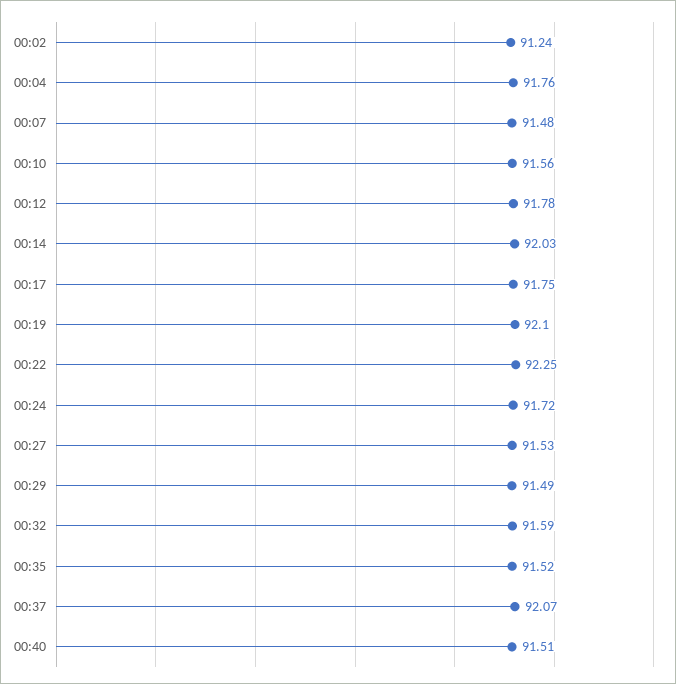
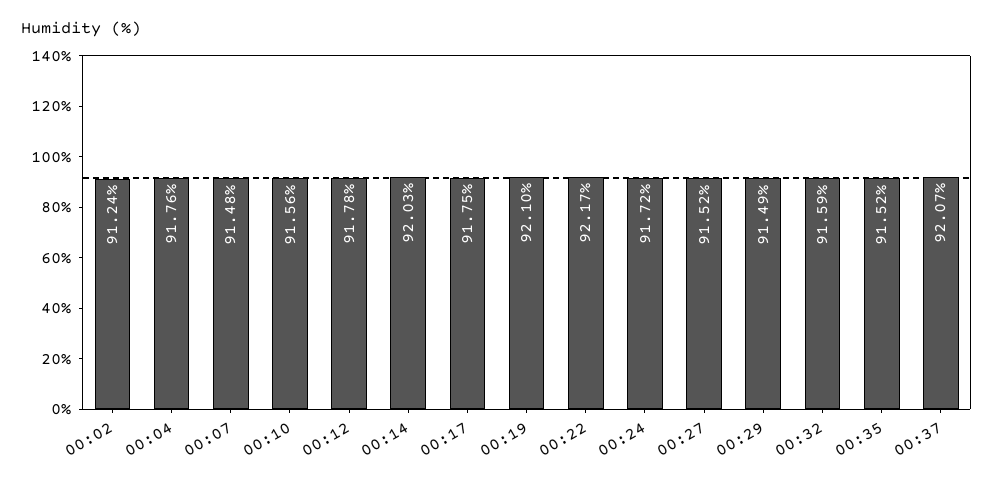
00:22: 92.25 -> 92.17
00:27: 91.53 -> 91.52
00:40: 91.51 -> none

